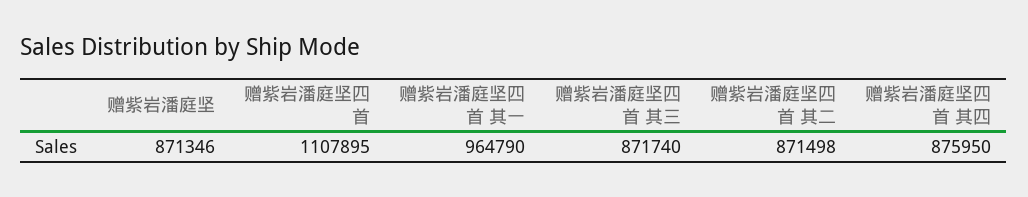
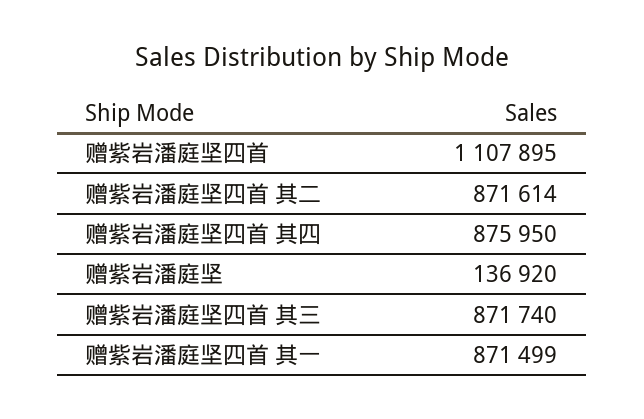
赠紫岩潘庭坚: 871346 -> 136920
赠紫岩潘庭坚四首 其一: 964790 -> 871499
赠紫岩潘庭坚四首 其二: 871498 -> 871614

